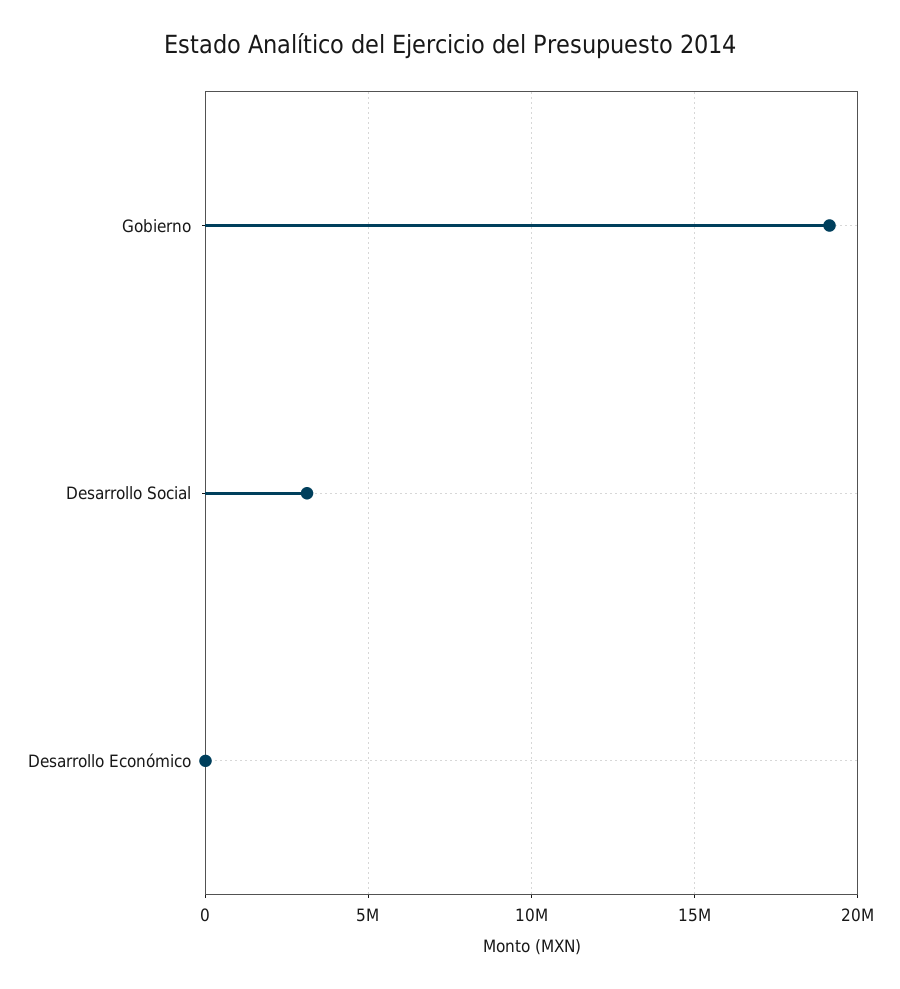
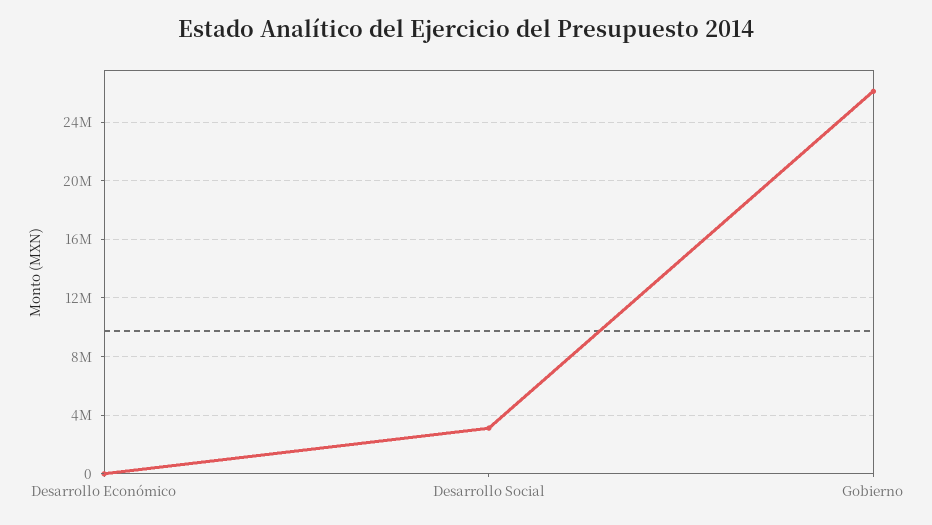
Gobierno: 19000000 -> 26000000

